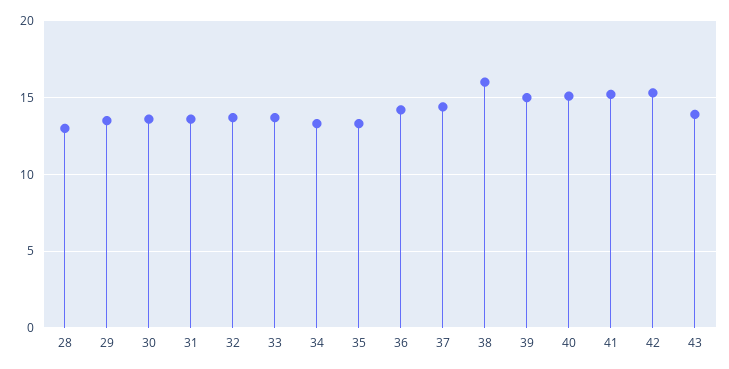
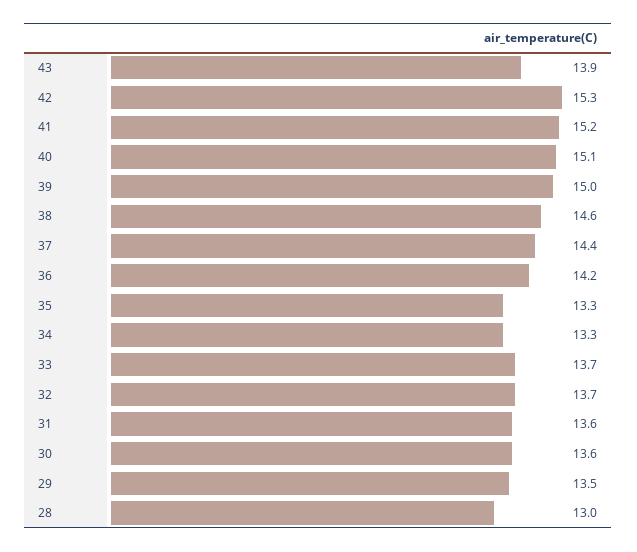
38: 16 -> 14.6

